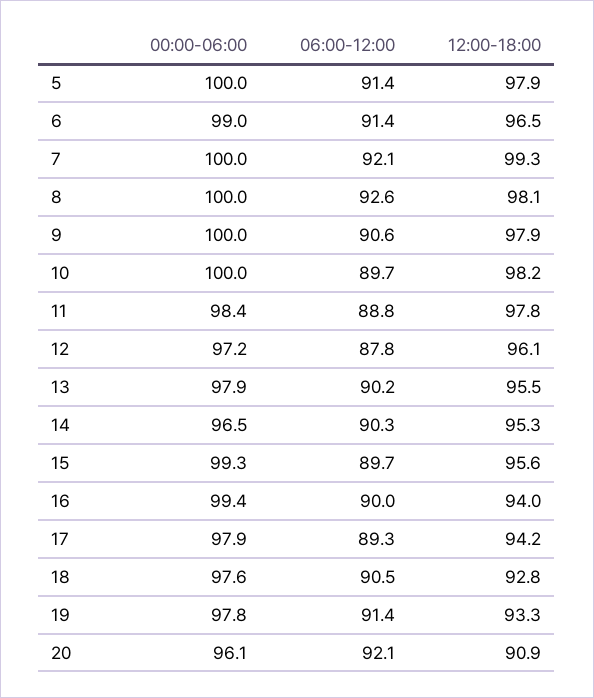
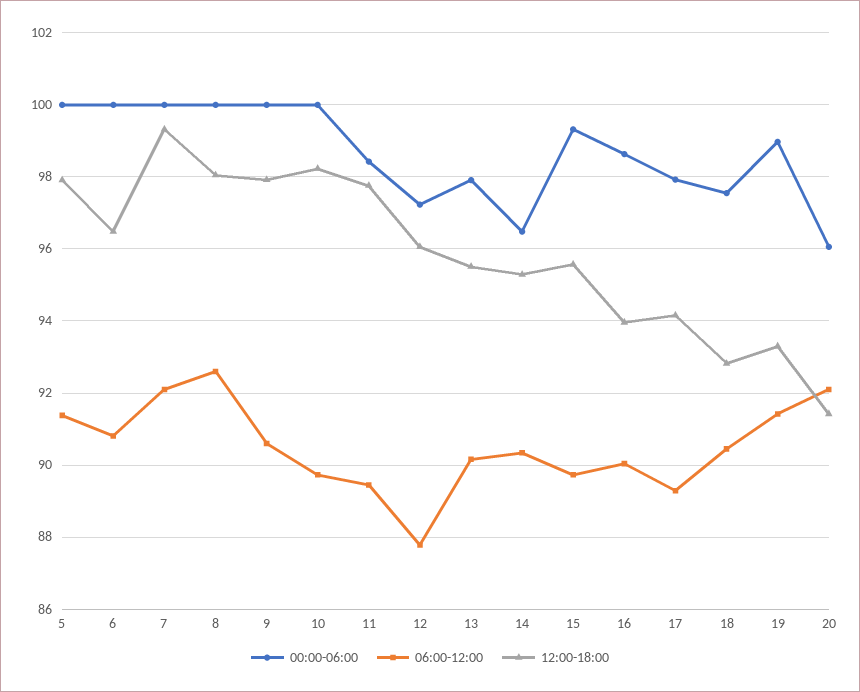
00:00-06:00, 6: 99 -> 100
06:00-12:00, 6: 91.4 -> 90.8
06:00-12:00, 11: 88.8 -> 89.4
00:00-06:00, 16: 99.4 -> 98.6
00:00-06:00, 19: 97.8 -> 99
12:00-18:00, 20: 90.9 -> 91.4

